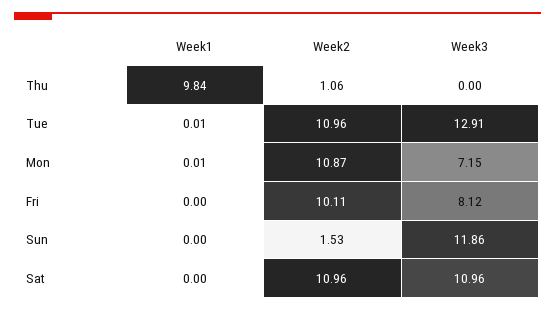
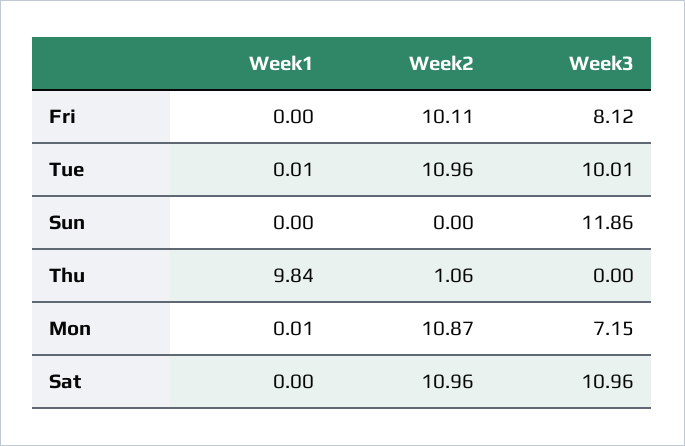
Week3, Tue: 12.91 -> 10.01
Week2, Sun: 1.53 -> 0

